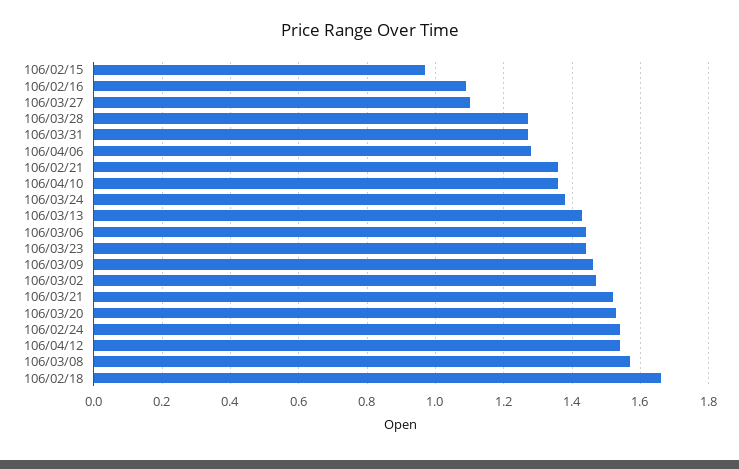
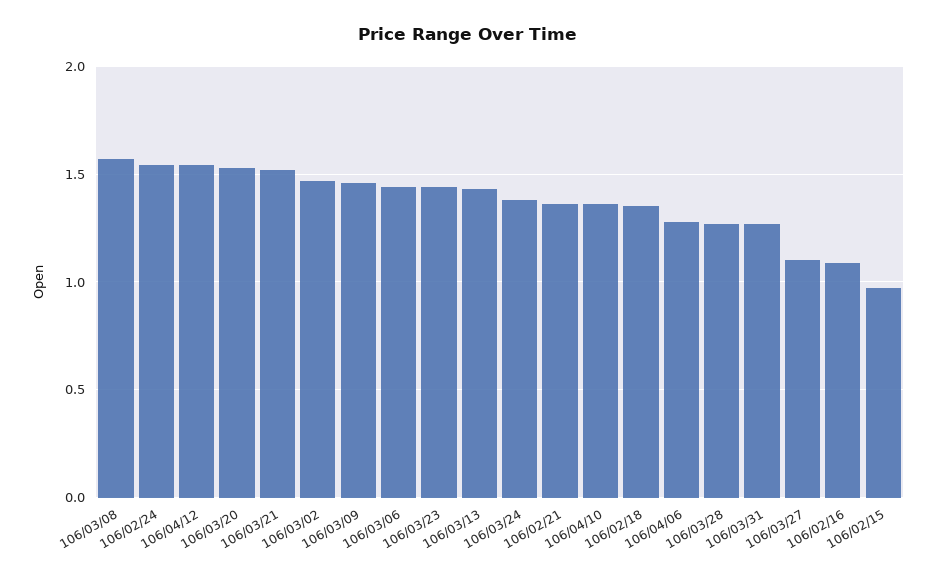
106/02/18: 1.65 -> 1.35

